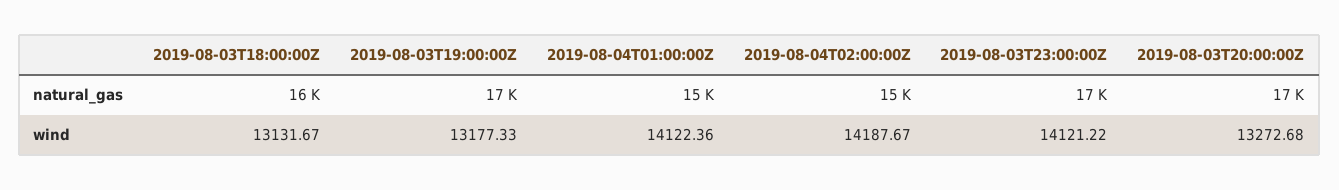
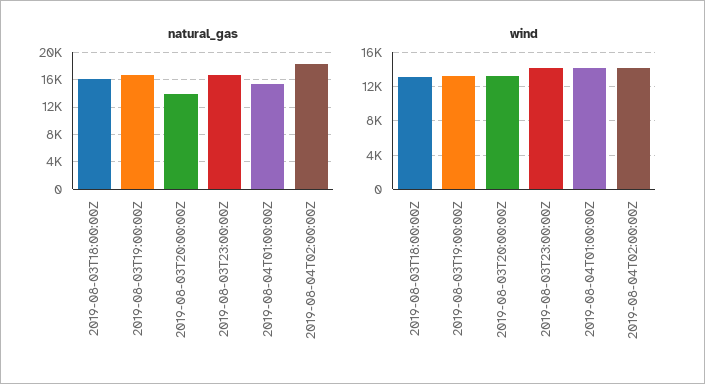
natural_gas, 2019-08-04T02:00:00Z: 15000 -> 18000
natural_gas, 2019-08-03T20:00:00Z: 17000 -> 14000

